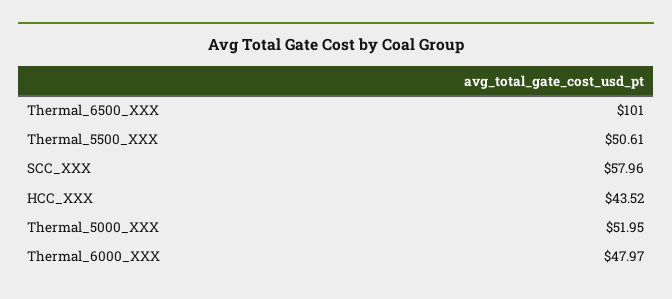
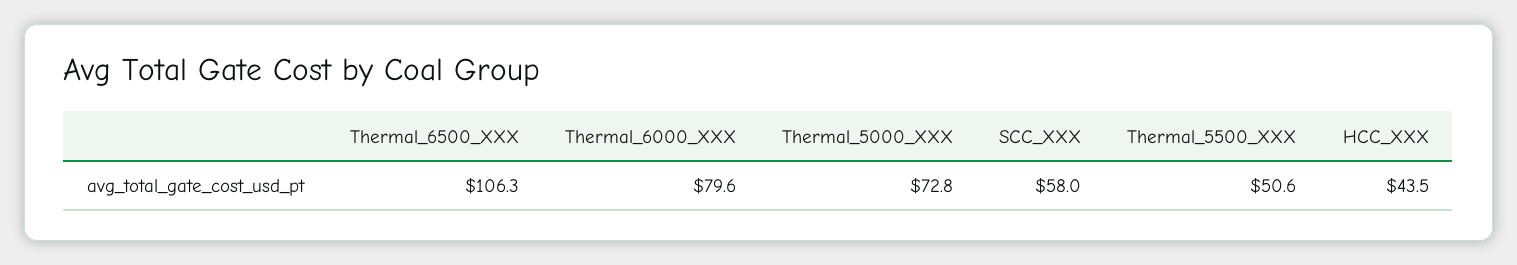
Thermal_6500_XXX: 101 -> 106.3
Thermal_5000_XXX: 51.95 -> 72.8
Thermal_6000_XXX: 47.97 -> 79.6

